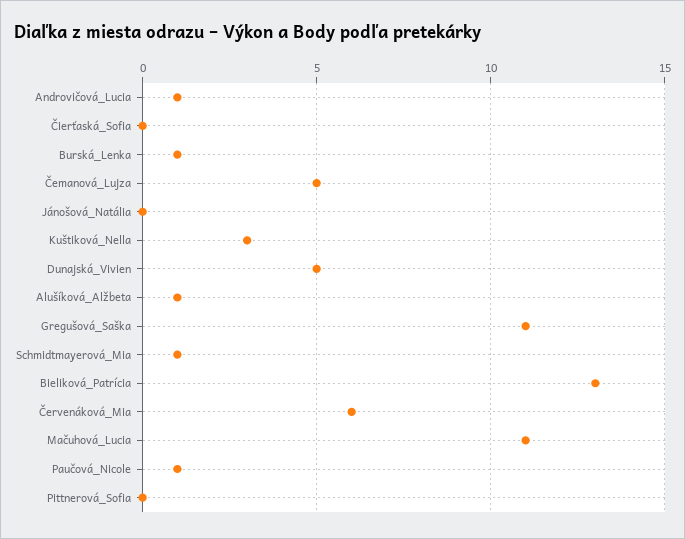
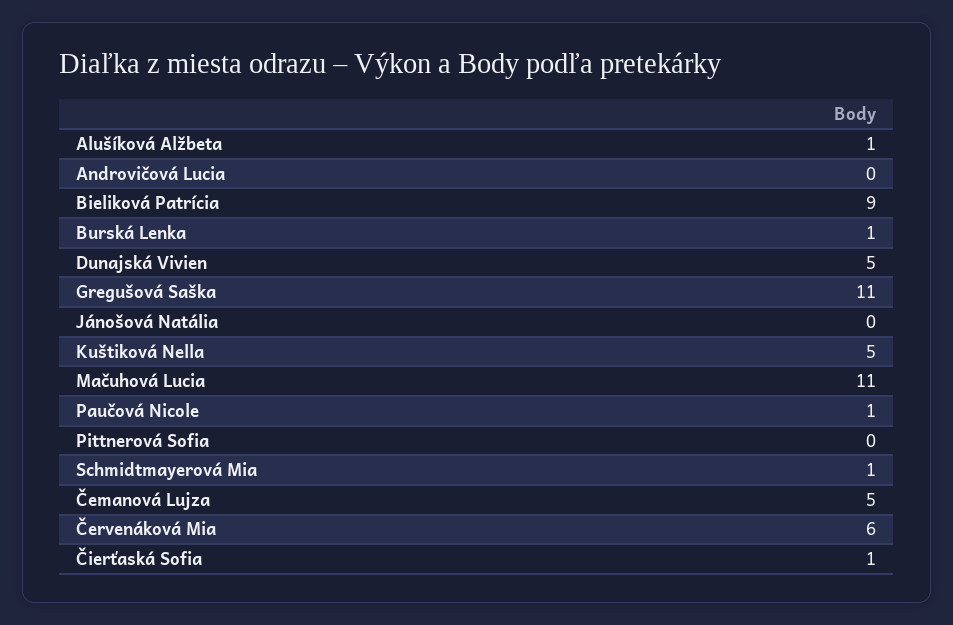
Androvičová_Lucia: 1 -> 0
Čierťaská_Sofia: 0 -> 1
Kuštiková_Nella: 3 -> 5
Bieliková_Patrícia: 13 -> 9

